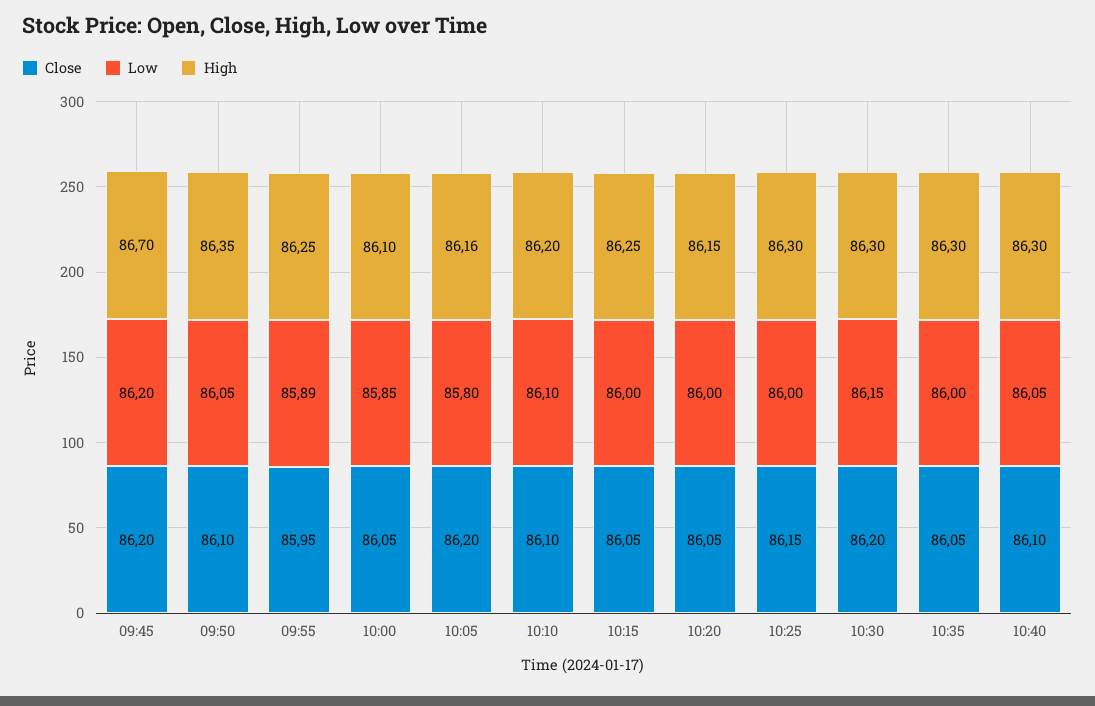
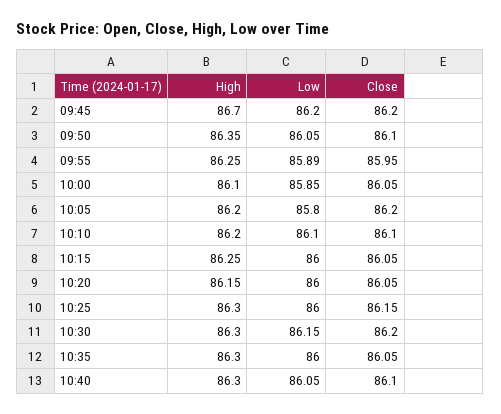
High, 10:05: 86.16 -> 86.2

